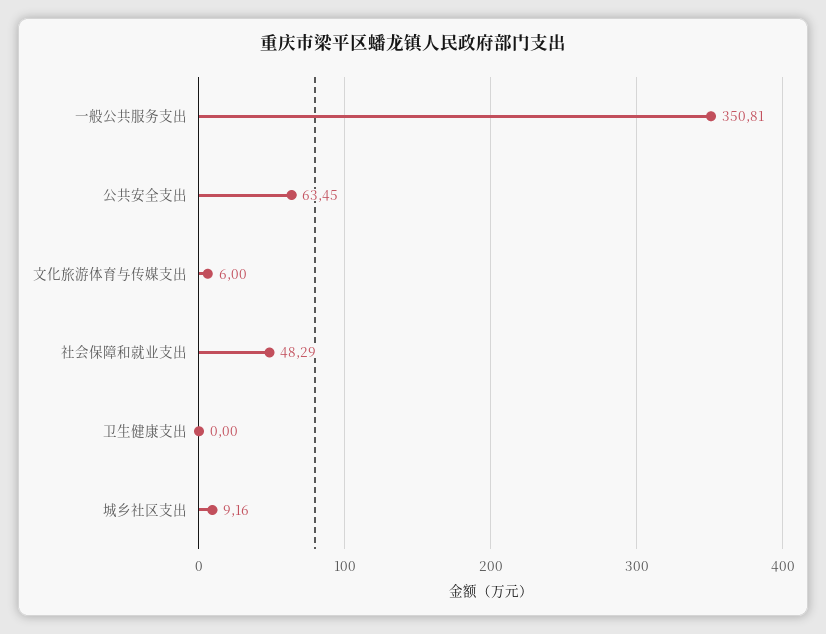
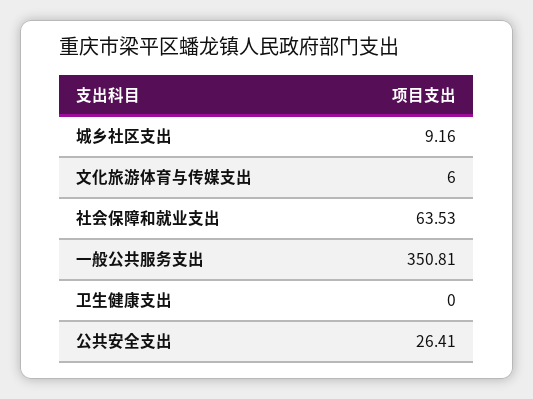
公共安全支出: 63.45 -> 26.41
社会保障和就业支出: 48.29 -> 63.53

